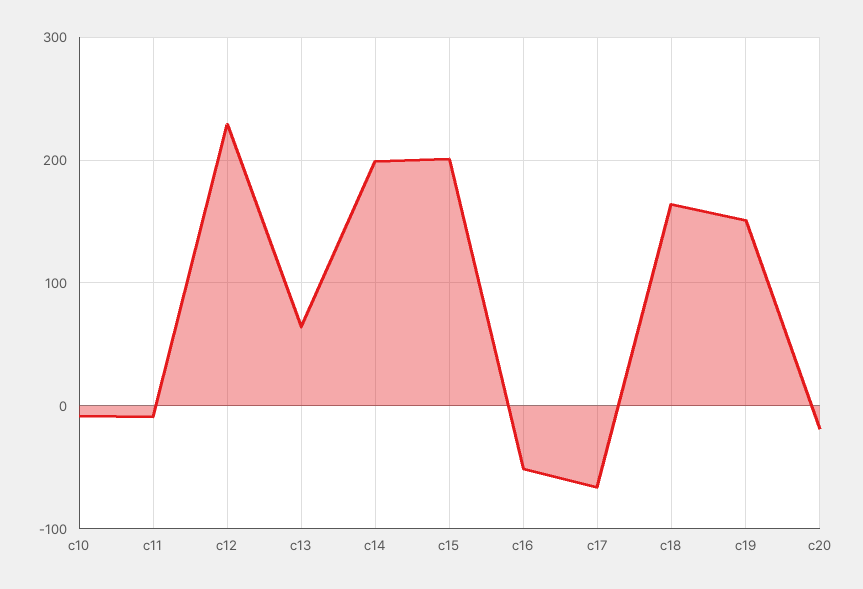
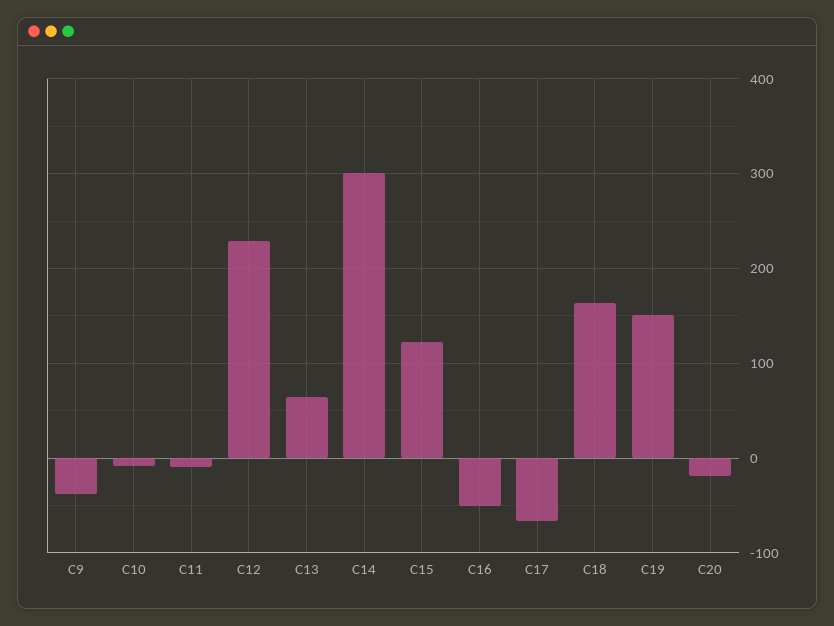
c14: 200 -> 300
c15: 200 -> 120
C9: none -> -40

